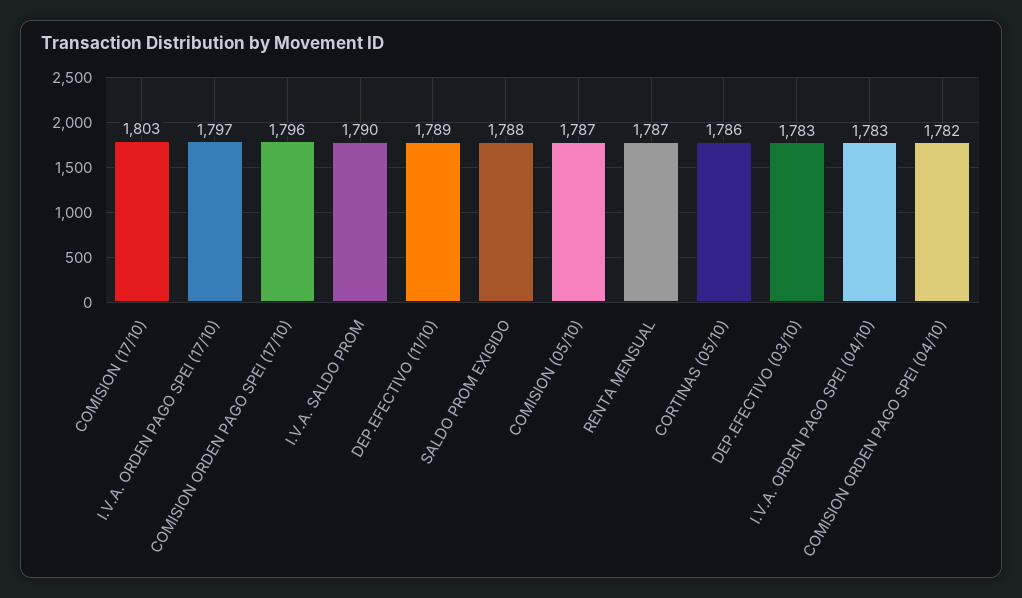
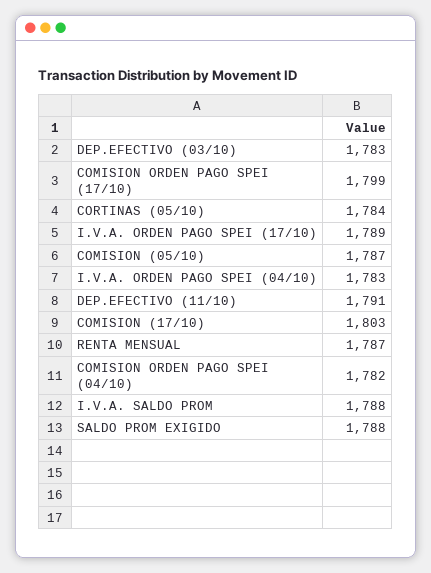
I.V.A. ORDEN PAGO SPEI (17/10): 1797 -> 1789
COMISION ORDEN PAGO SPEI (17/10): 1796 -> 1799
I.V.A. SALDO PROM: 1790 -> 1788
DEP.EFECTIVO (11/10): 1789 -> 1791
CORTINAS (05/10): 1786 -> 1784

